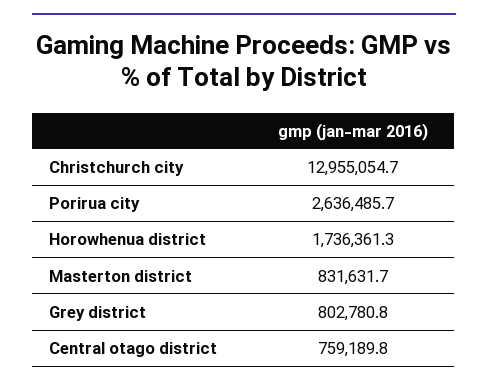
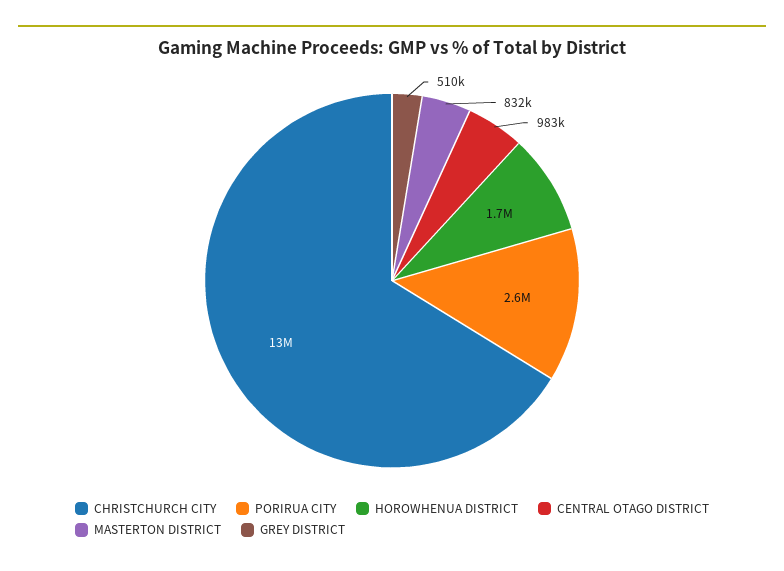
Grey district: 802780.8 -> 510000
Central otago district: 759189.8 -> 983000

